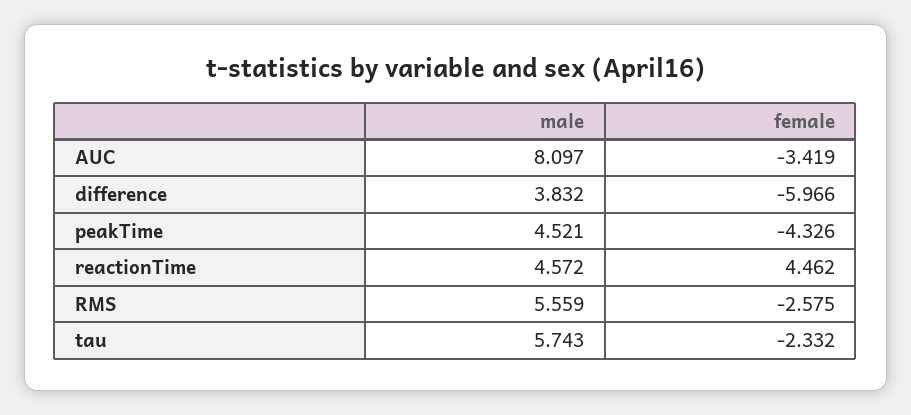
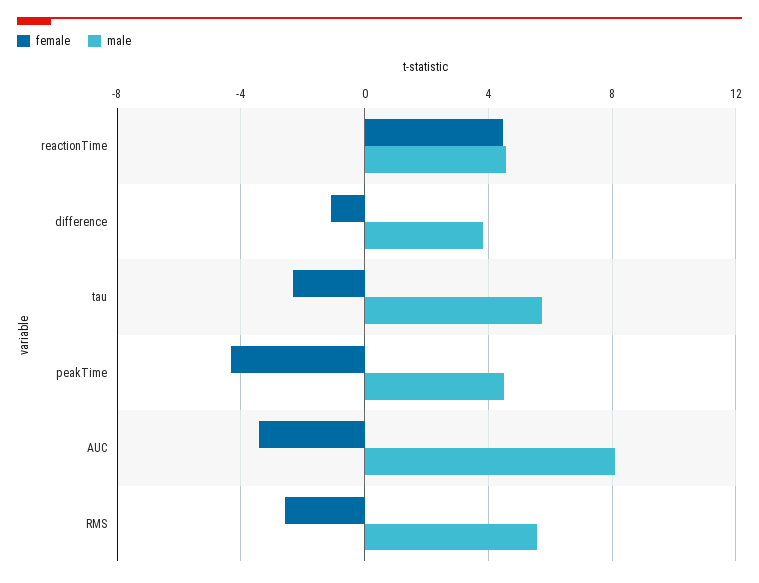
female, difference: -5.966 -> -1

